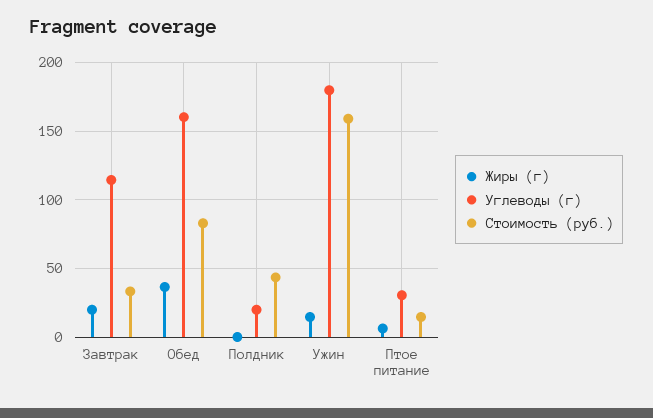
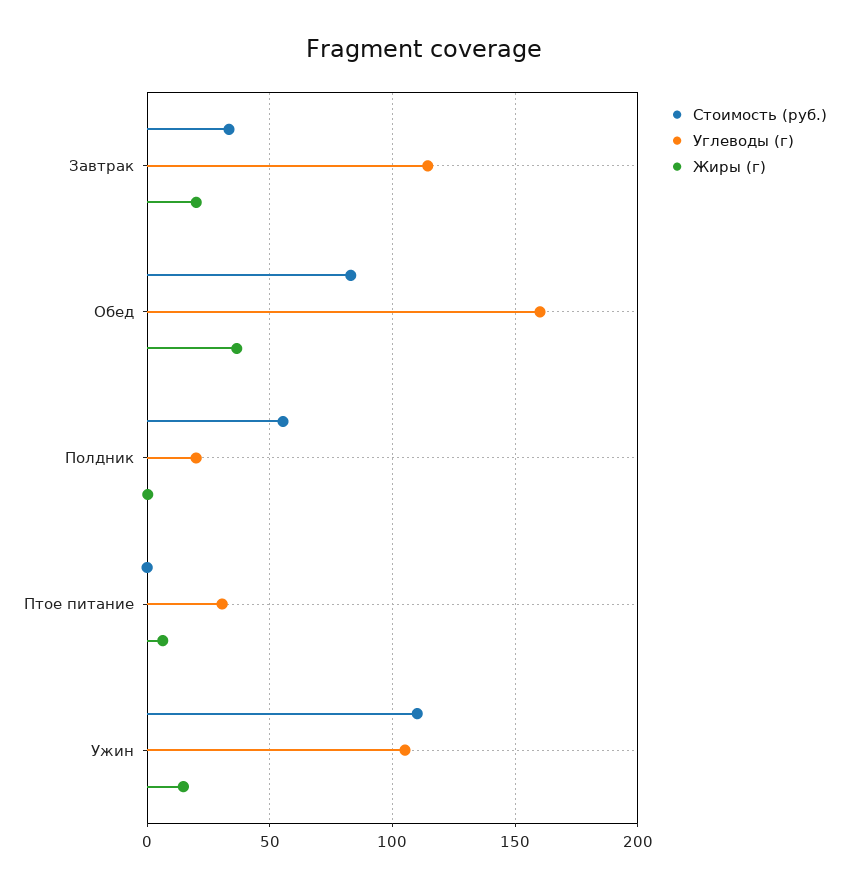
Стоимость (руб.), Полдник: 45 -> 55
Углеводы (г), Ужин: 180 -> 105
Стоимость (руб.), Ужин: 160 -> 110
Стоимость (руб.), Птое питание: 15 -> 0

